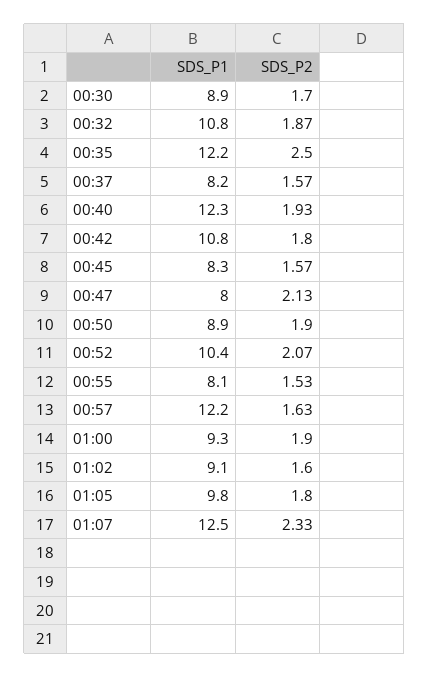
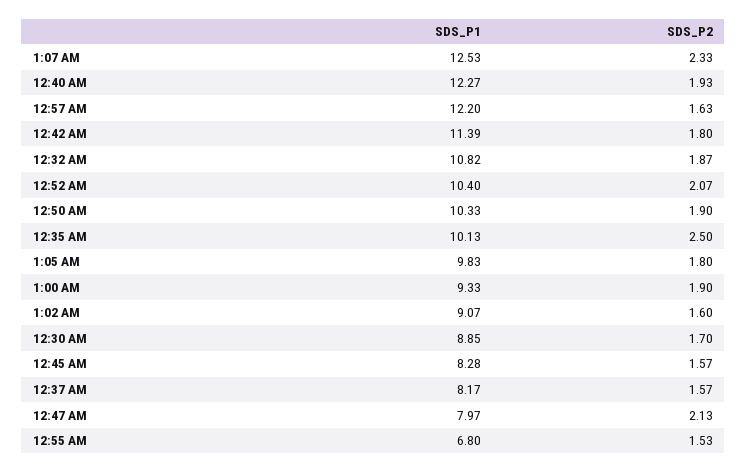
SDS_P1, 00:35: 12.2 -> 10.13
SDS_P1, 00:42: 10.8 -> 11.39
SDS_P1, 00:50: 8.9 -> 10.33
SDS_P1, 00:55: 8.1 -> 6.8

